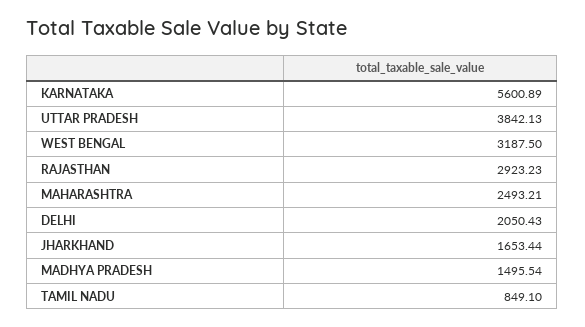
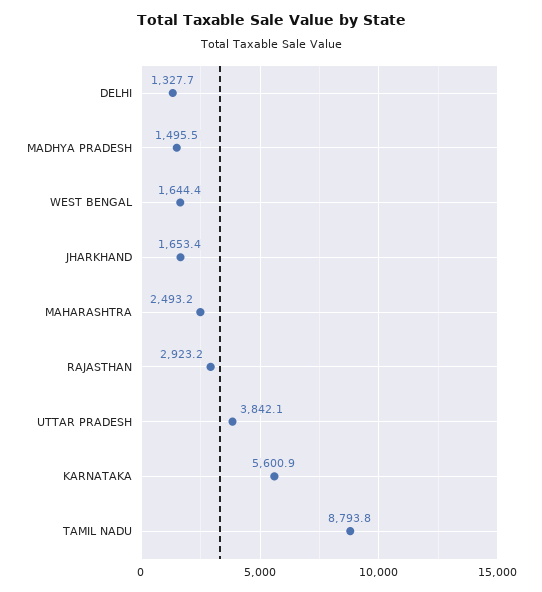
WEST BENGAL: 3187.5 -> 1644.4
DELHI: 2050.43 -> 1327.7
TAMIL NADU: 849.1 -> 8793.8

